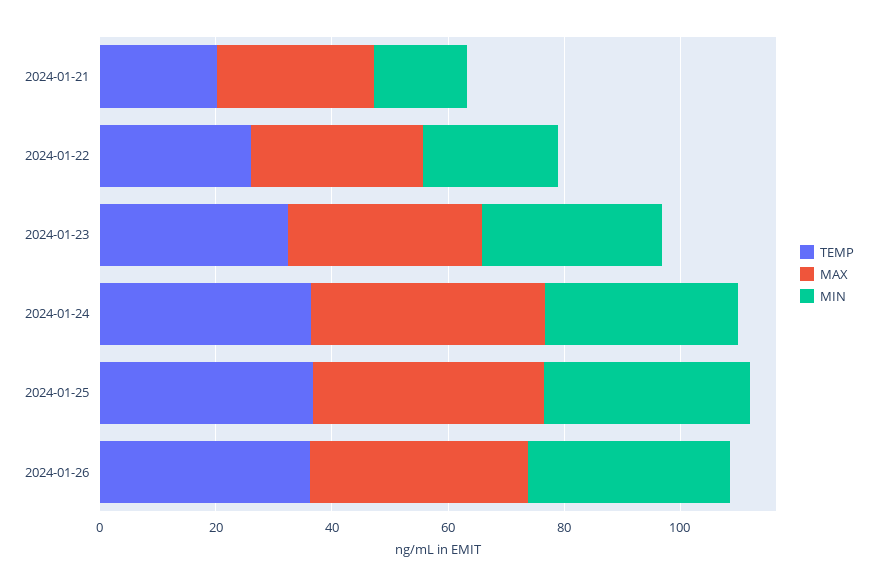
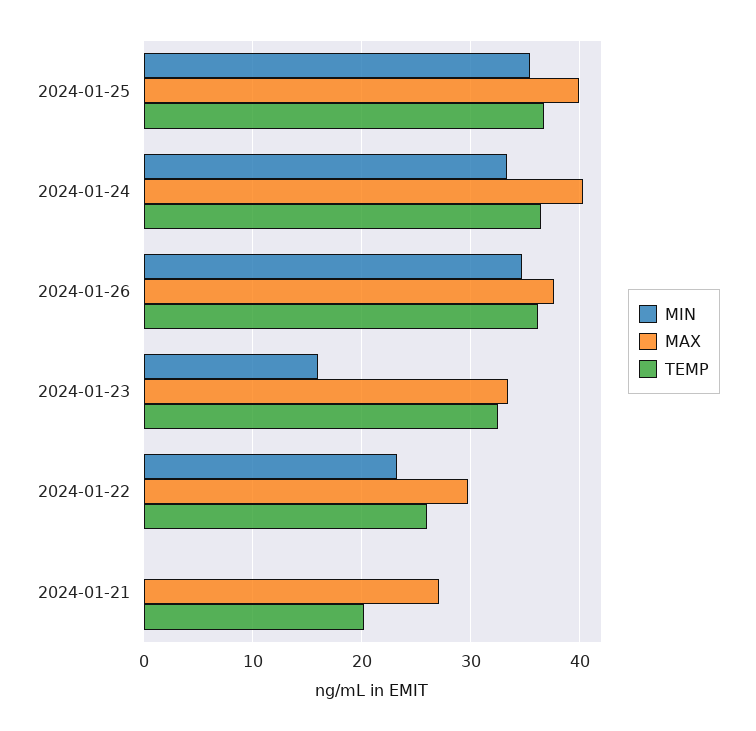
MIN, 2024-01-21: 15 -> 0
MIN, 2024-01-23: 30 -> 16

